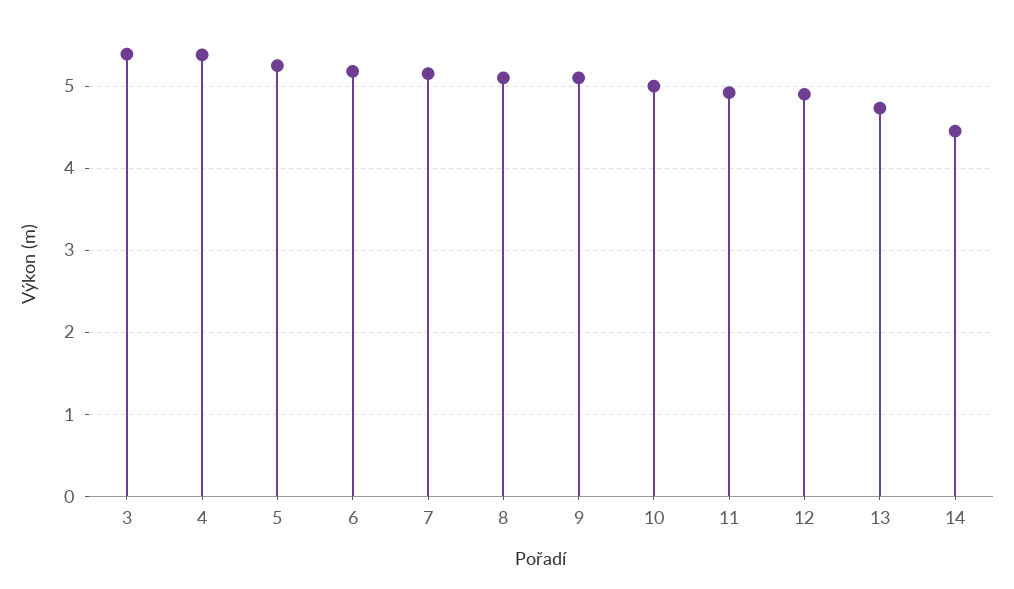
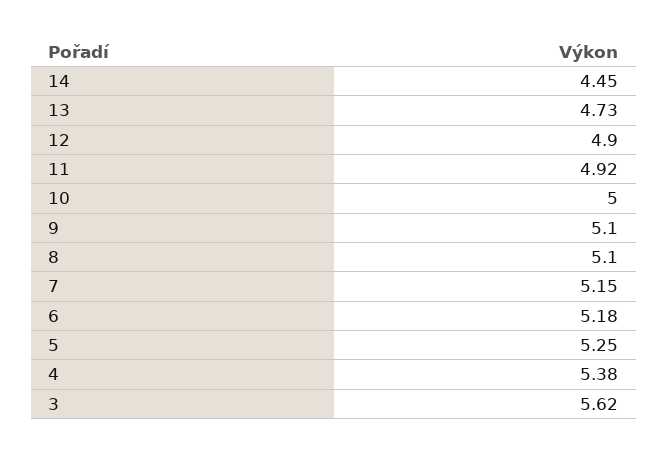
3: 5.4 -> 5.62

